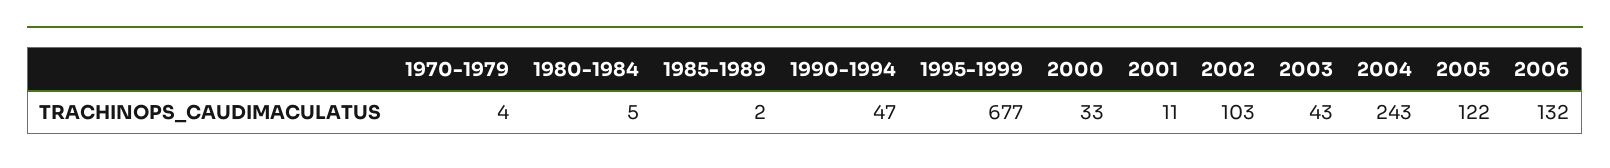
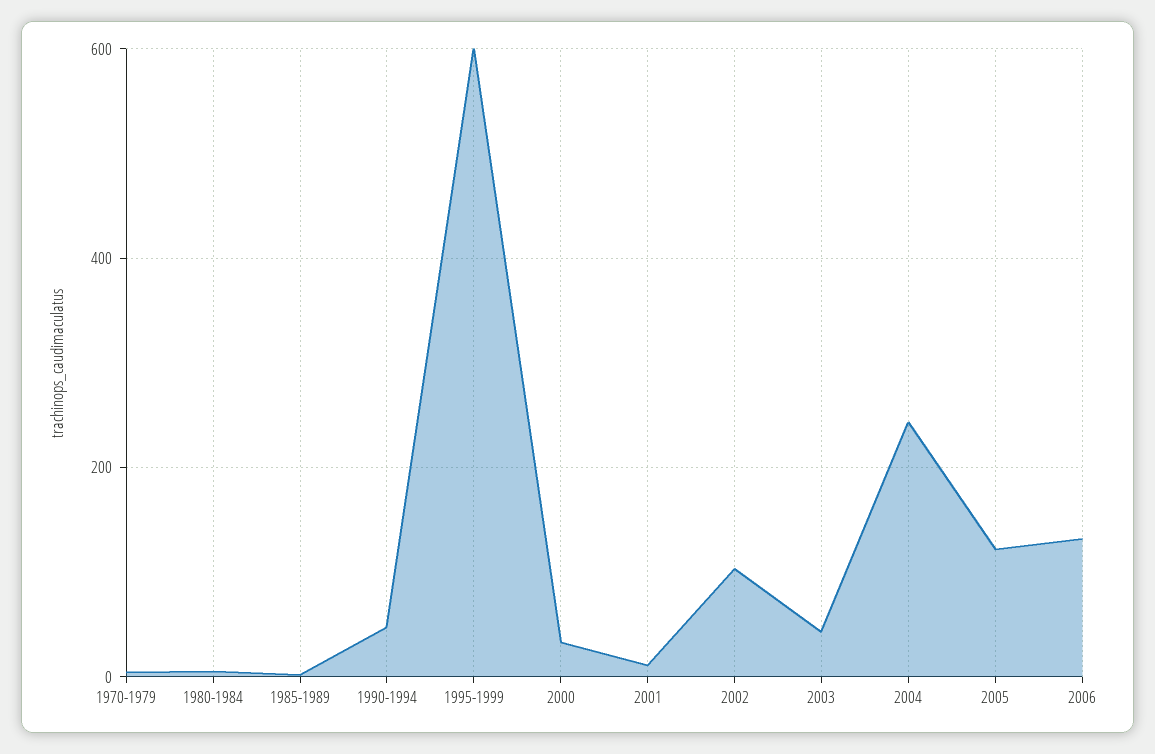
1995-1999: 677 -> 600

